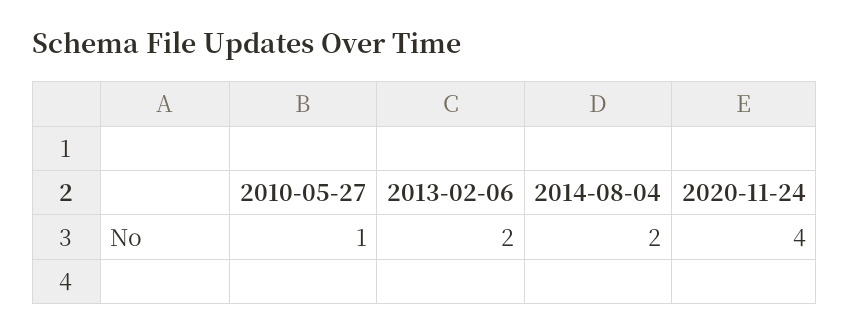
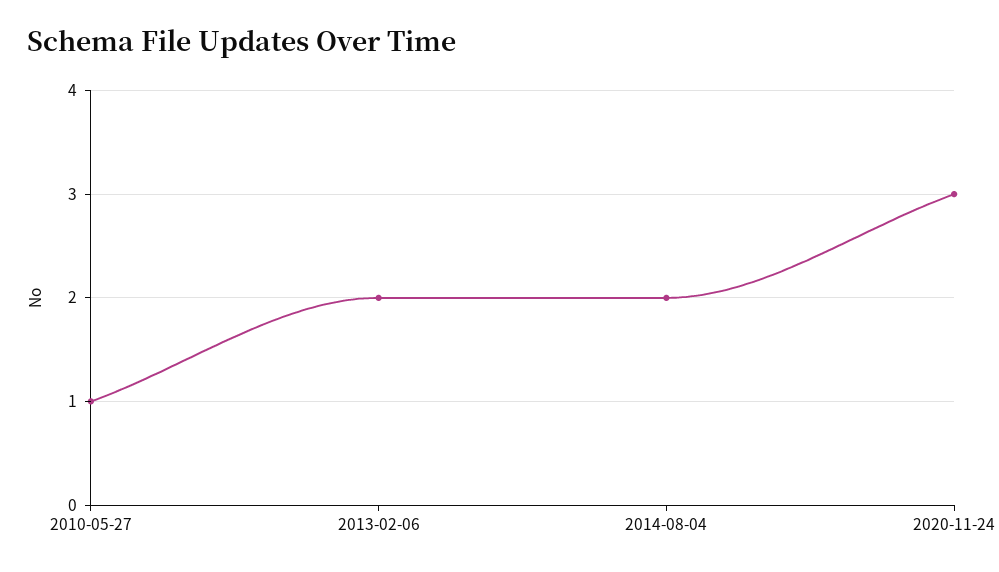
2020-11-24: 4 -> 3

